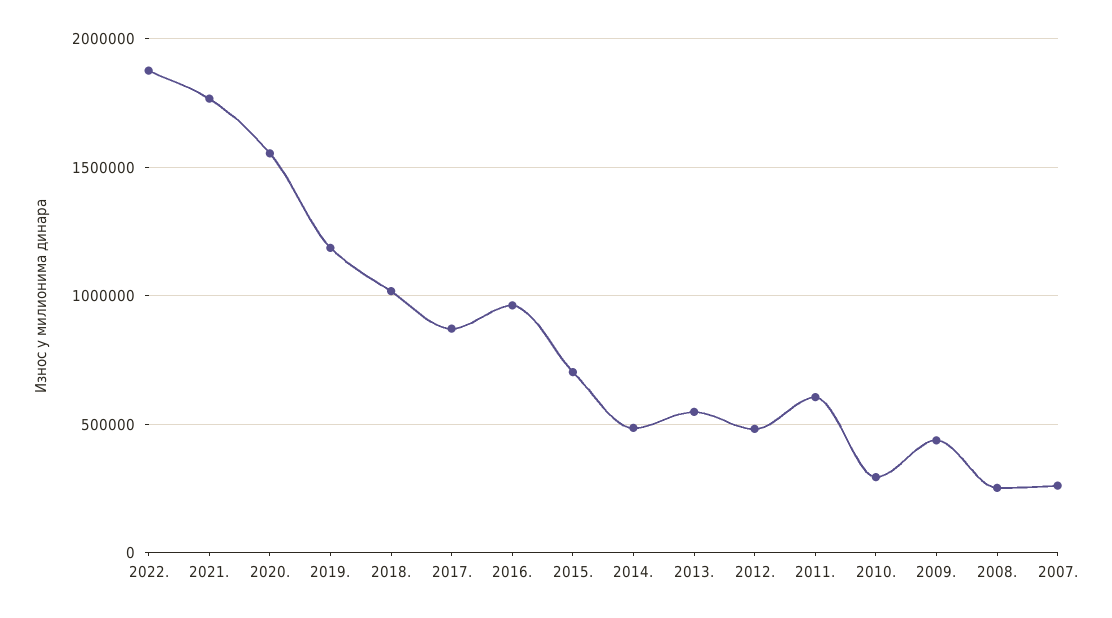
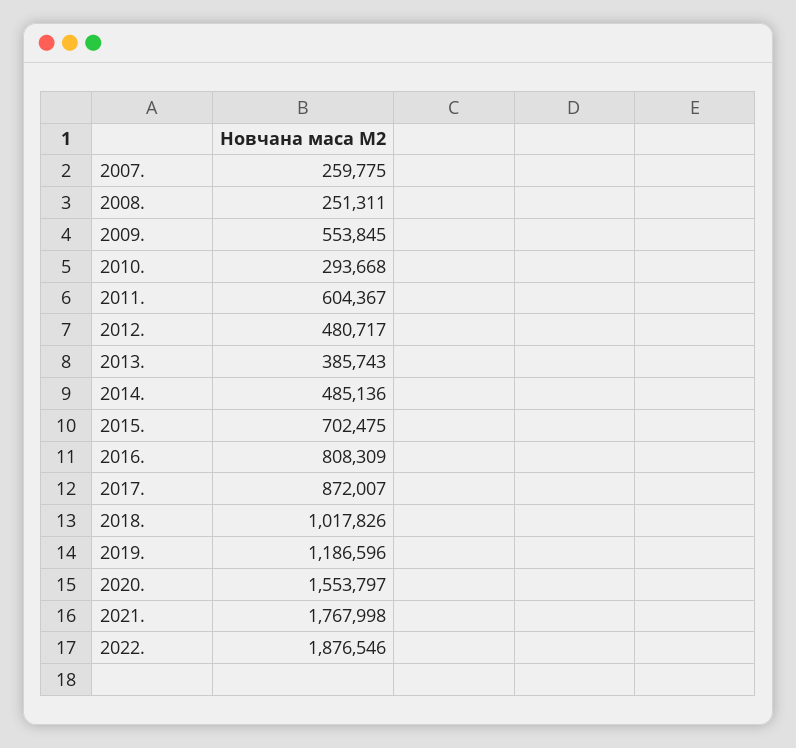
2016.: 950000 -> 808309
2013.: 550000 -> 385743
2009.: 450000 -> 553845

